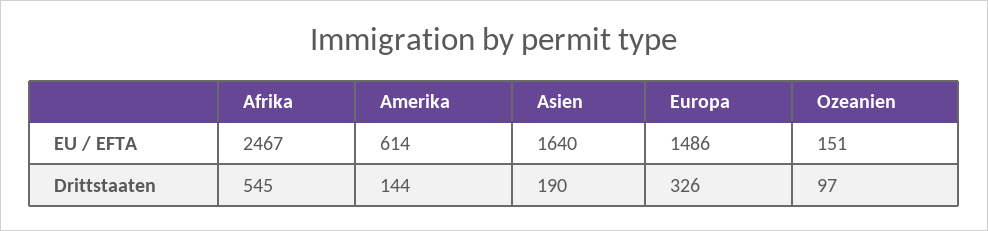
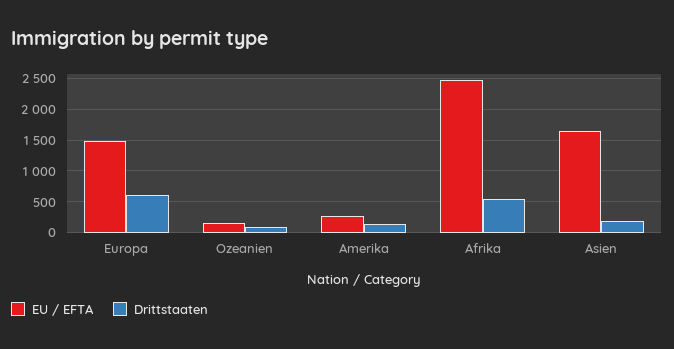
EU / EFTA, Amerika: 614 -> 300
Drittstaaten, Europa: 326 -> 600

